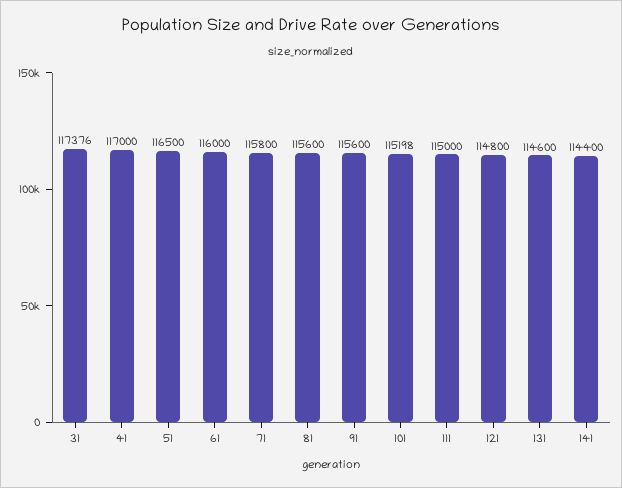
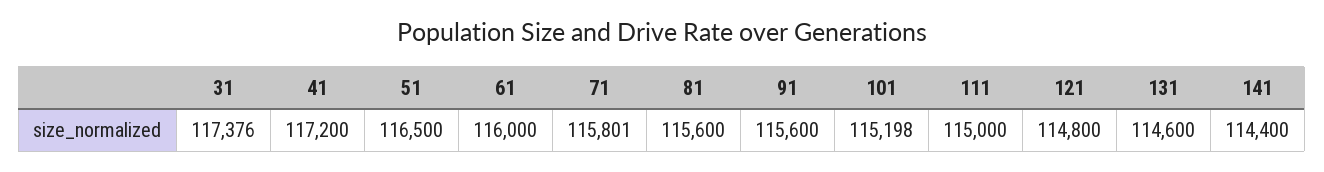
41: 117000 -> 117200
71: 115800 -> 115801

